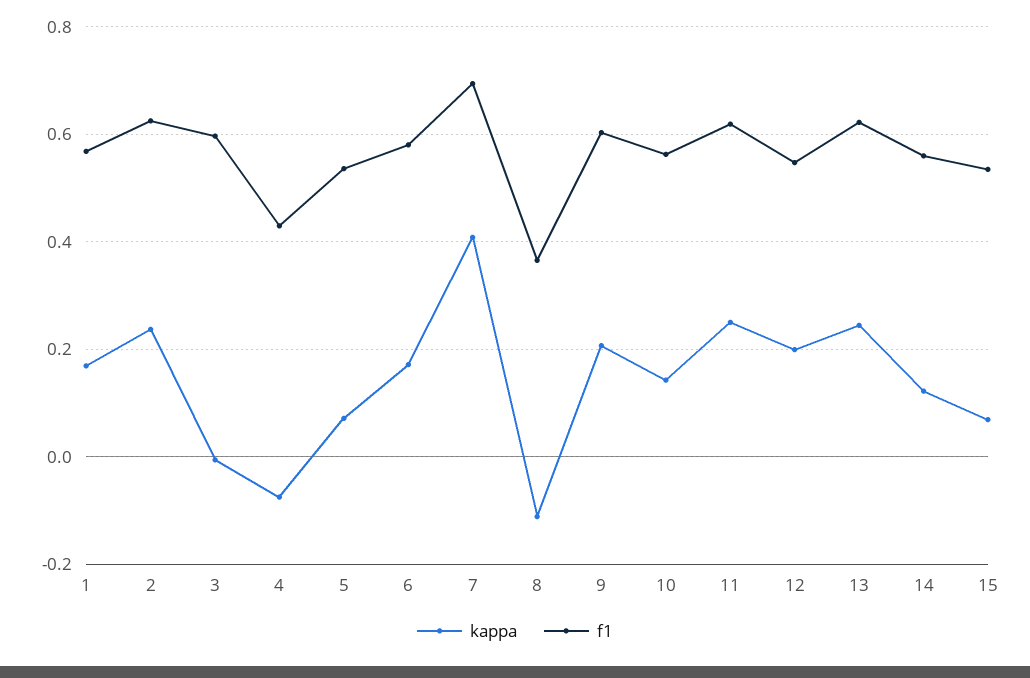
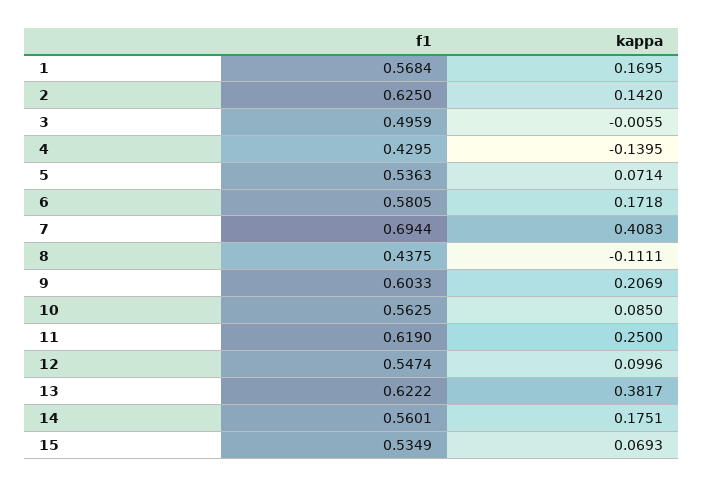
kappa, 2: 0.24 -> 0.142
f1, 3: 0.6 -> 0.4959
kappa, 4: -0.08 -> -0.1395
f1, 8: 0.36 -> 0.4375
kappa, 10: 0.14 -> 0.085
kappa, 12: 0.2 -> 0.0996
kappa, 13: 0.24 -> 0.3817
kappa, 14: 0.12 -> 0.1751

